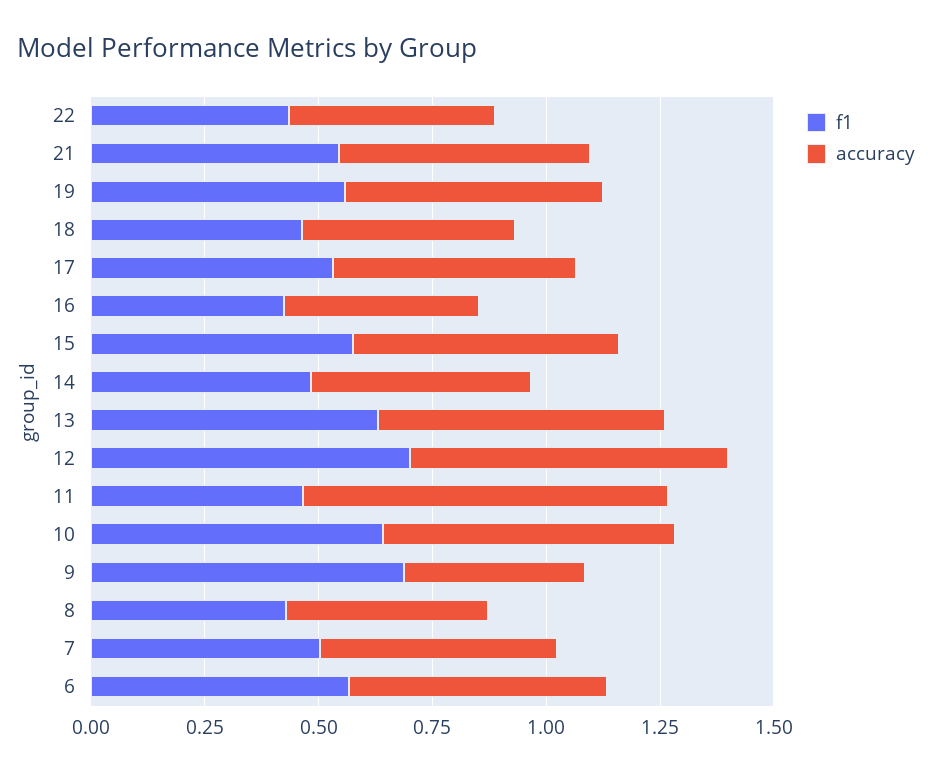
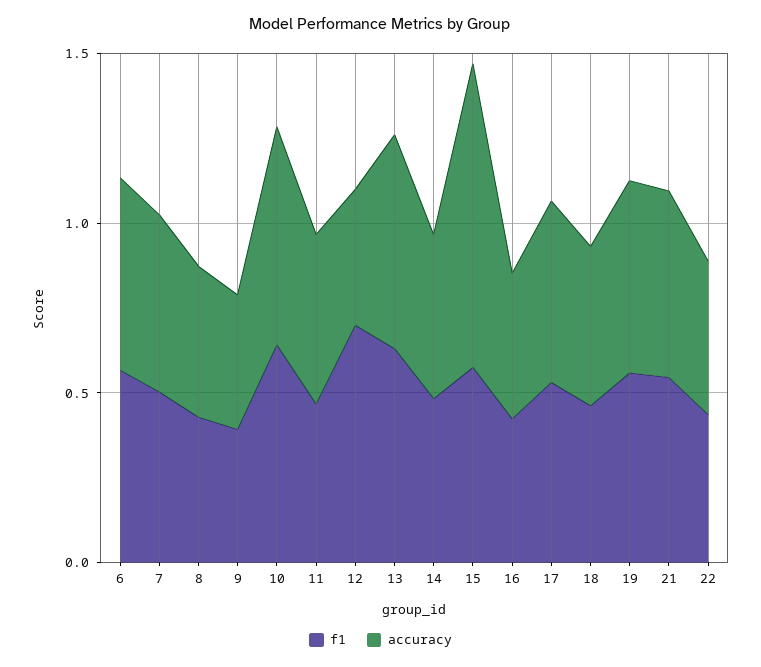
accuracy, 15: 0.6 -> 0.9
accuracy, 12: 0.7 -> 0.4
accuracy, 11: 0.8 -> 0.5
f1, 9: 0.7 -> 0.4

